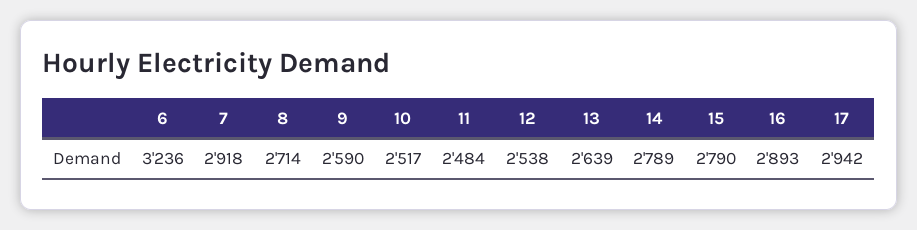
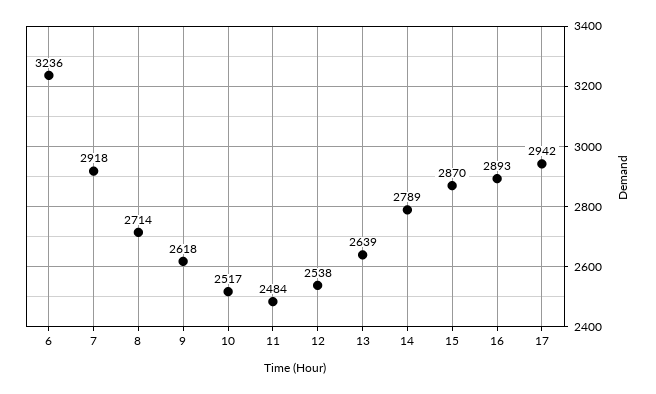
9: 2590 -> 2618
15: 2790 -> 2870

